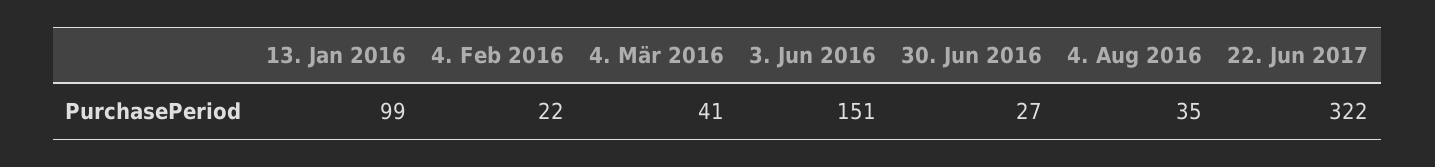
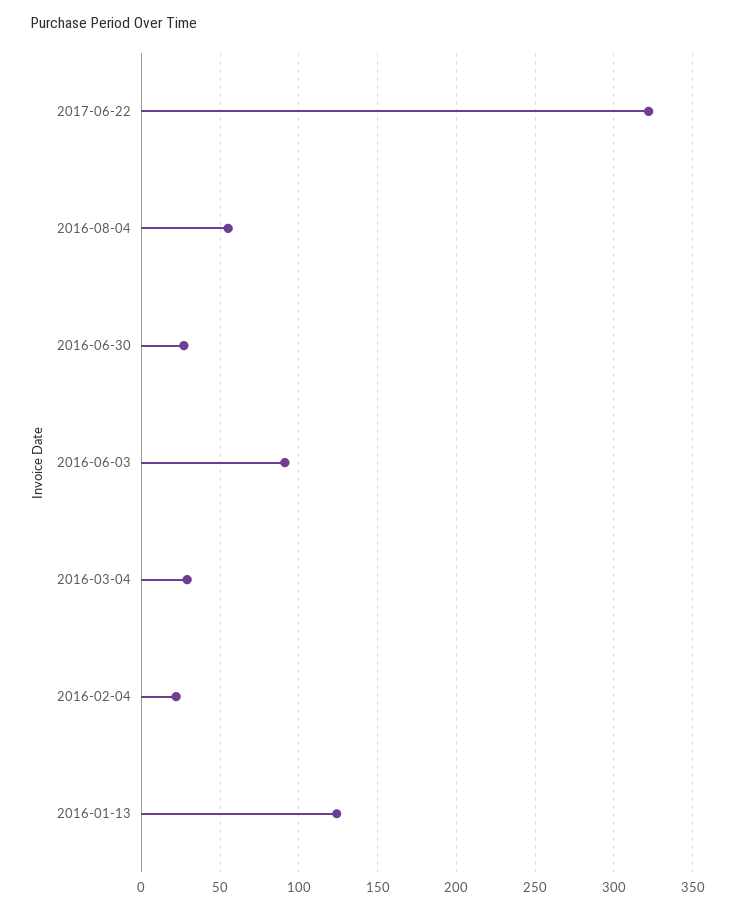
13. Jan 2016: 99 -> 125
4. Mär 2016: 41 -> 30
3. Jun 2016: 151 -> 90
4. Aug 2016: 35 -> 55

